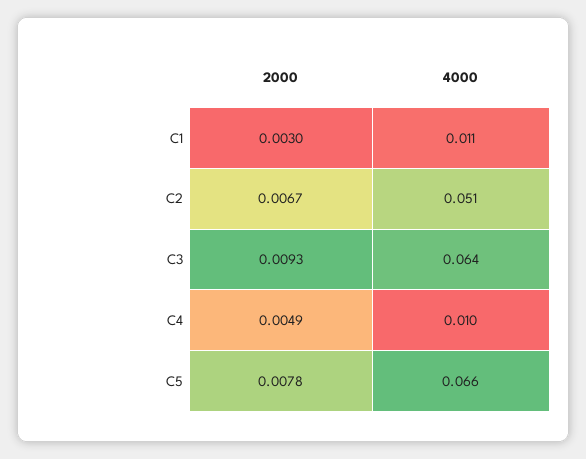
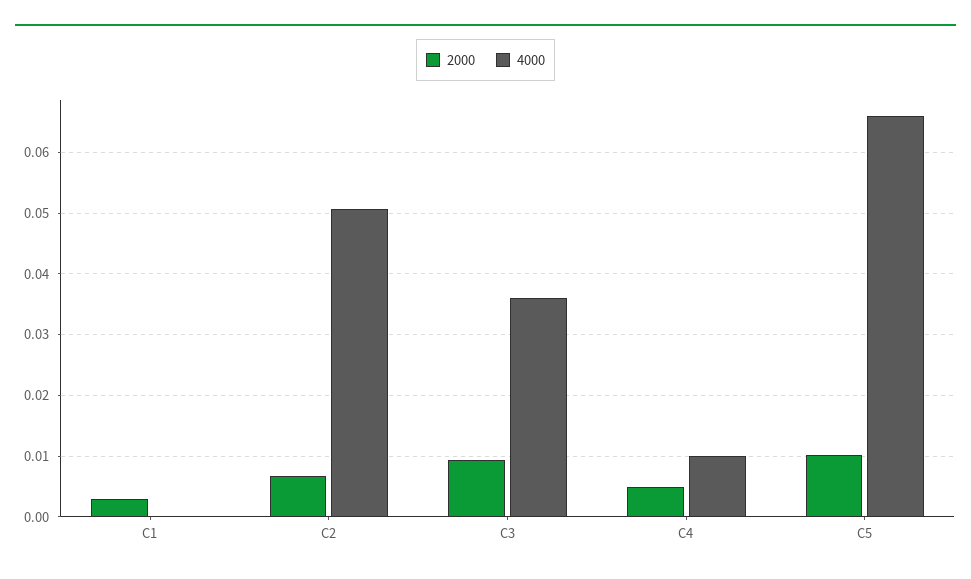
4000, C1: 0.011 -> 0
4000, C3: 0.064 -> 0.036
2000, C5: 0.0078 -> 0.01

